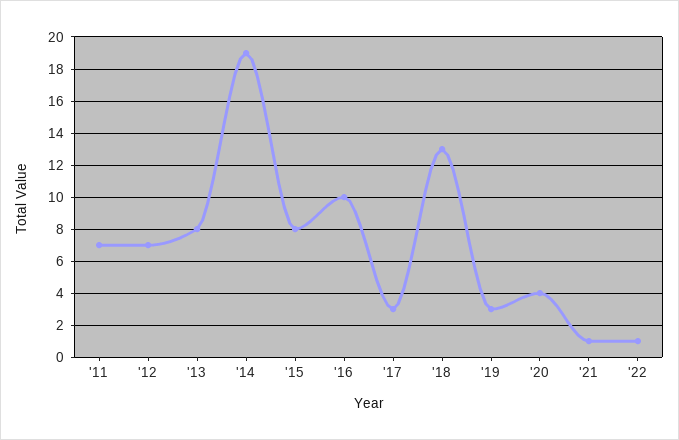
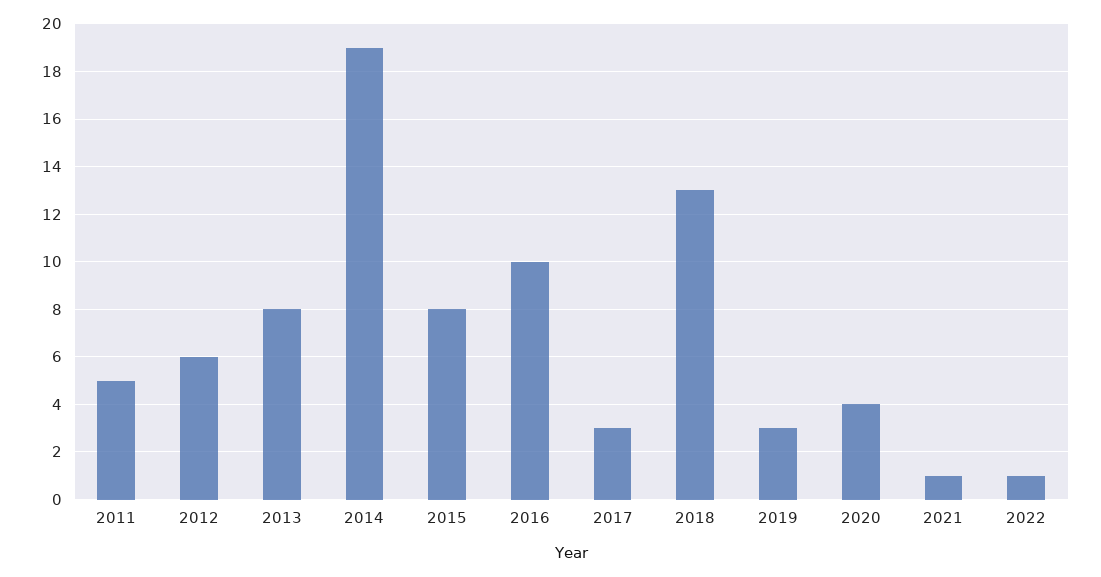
'11: 7 -> 5
'12: 7 -> 6

